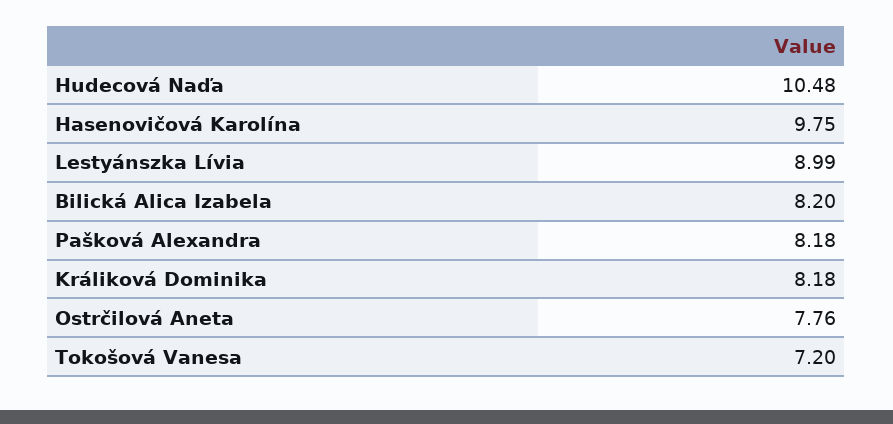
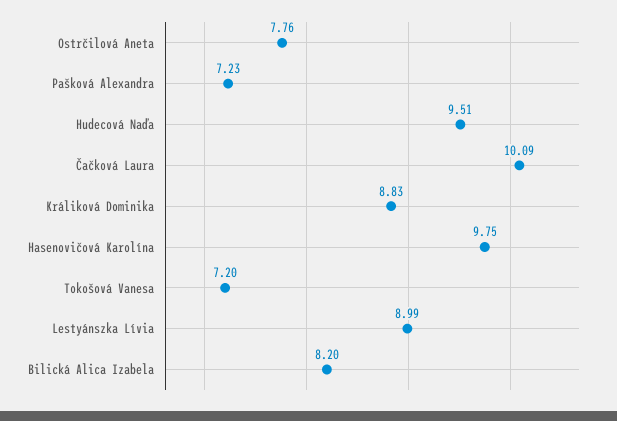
Hudecová Naďa: 10.48 -> 9.51
Pašková Alexandra: 8.18 -> 7.23
Králiková Dominika: 8.18 -> 8.83
Čačková Laura: none -> 10.09

